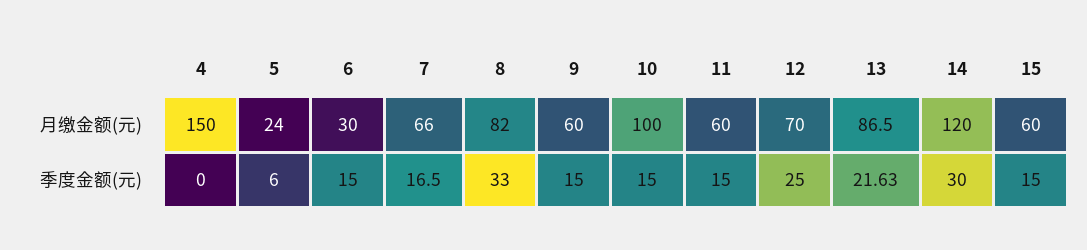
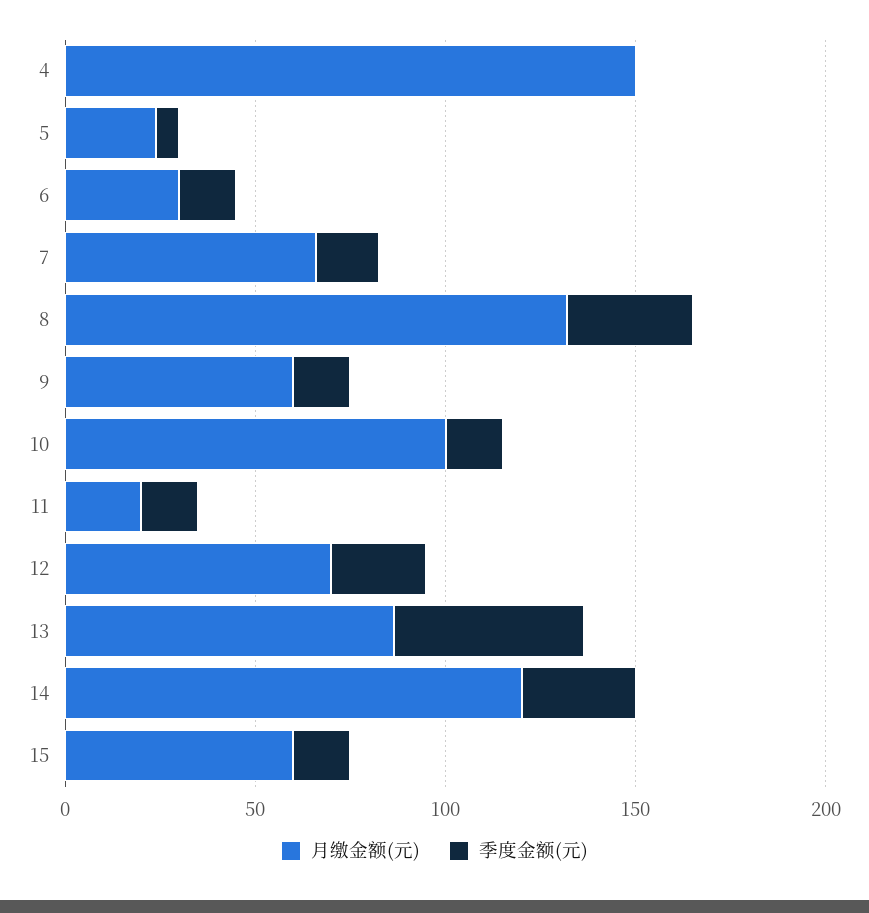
月缴金额(元), 8: 82 -> 130
月缴金额(元), 11: 60 -> 20
季度金额(元), 13: 21.63 -> 50

